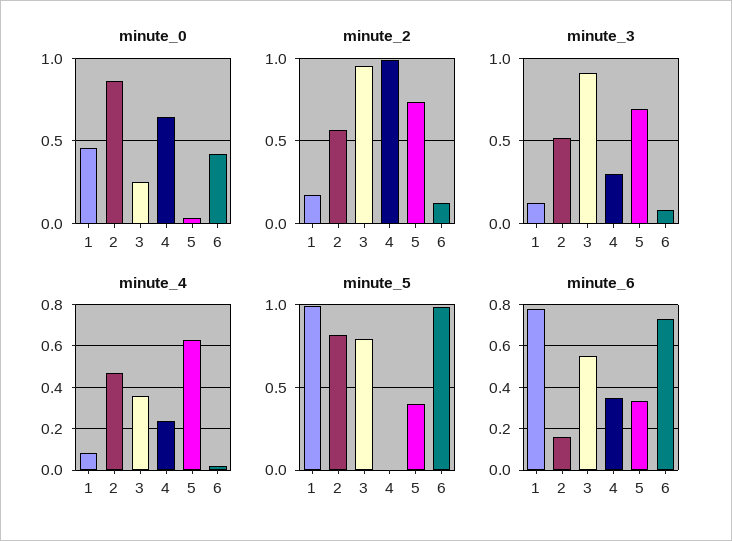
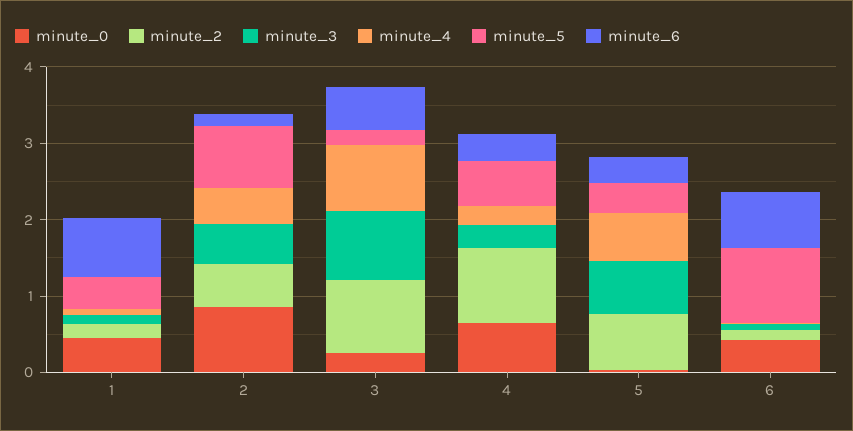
minute_4, 3: 0.35 -> 0.8
minute_5, 1: 1 -> 0.4
minute_5, 3: 0.8 -> 0.2
minute_5, 4: 0 -> 0.6

